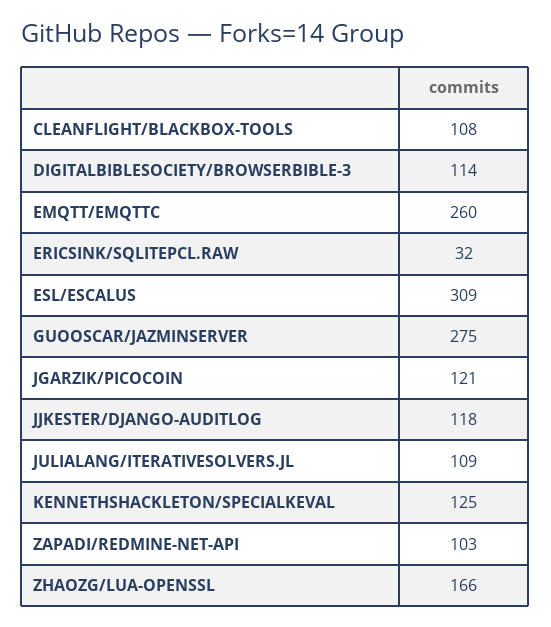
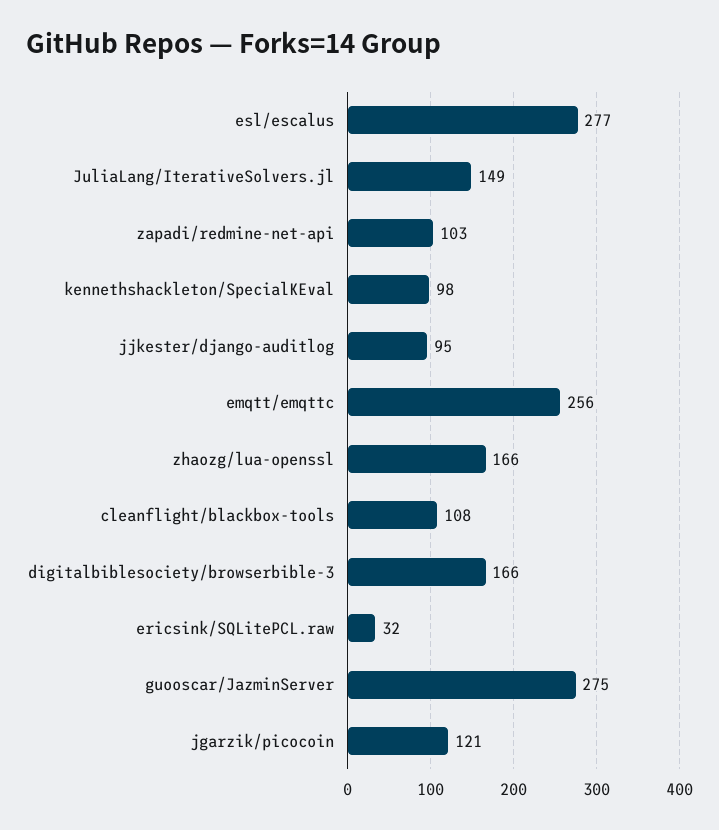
DIGITALBIBLESOCIETY/BROWSERBIBLE-3: 114 -> 166
EMQTT/EMQTTC: 260 -> 256
ESL/ESCALUS: 309 -> 277
JJKESTER/DJANGO-AUDITLOG: 118 -> 95
JULIALANG/ITERATIVESOLVERS.JL: 109 -> 149
KENNETHSHACKLETON/SPECIALKEVAL: 125 -> 98

